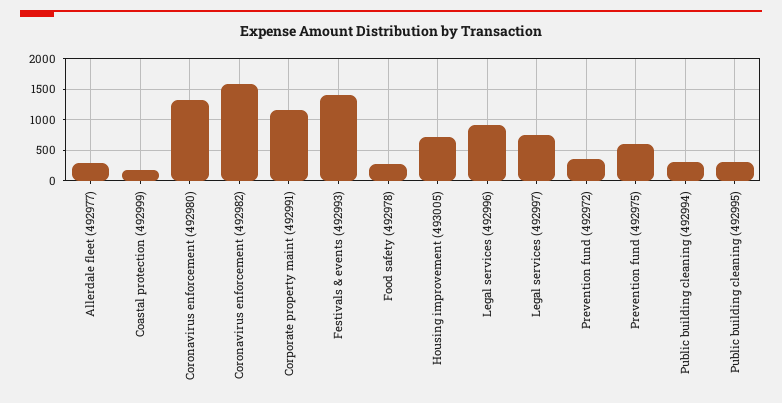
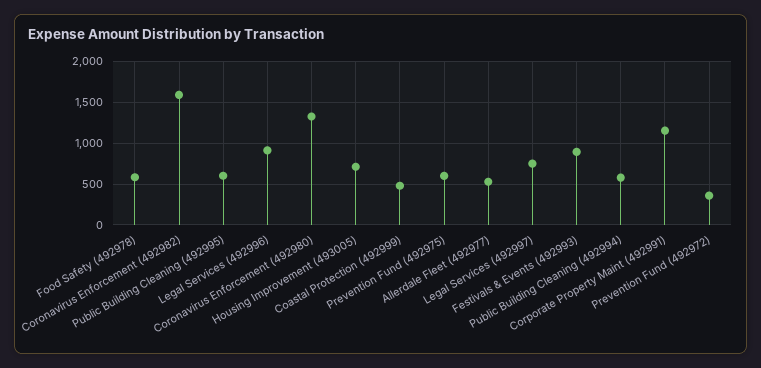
Allerdale fleet (492977): 300 -> 500
Coastal protection (492999): 200 -> 500
Festivals & events (492993): 1400 -> 900
Food safety (492978): 300 -> 600
Public building cleaning (492994): 300 -> 600
Public building cleaning (492995): 300 -> 600

